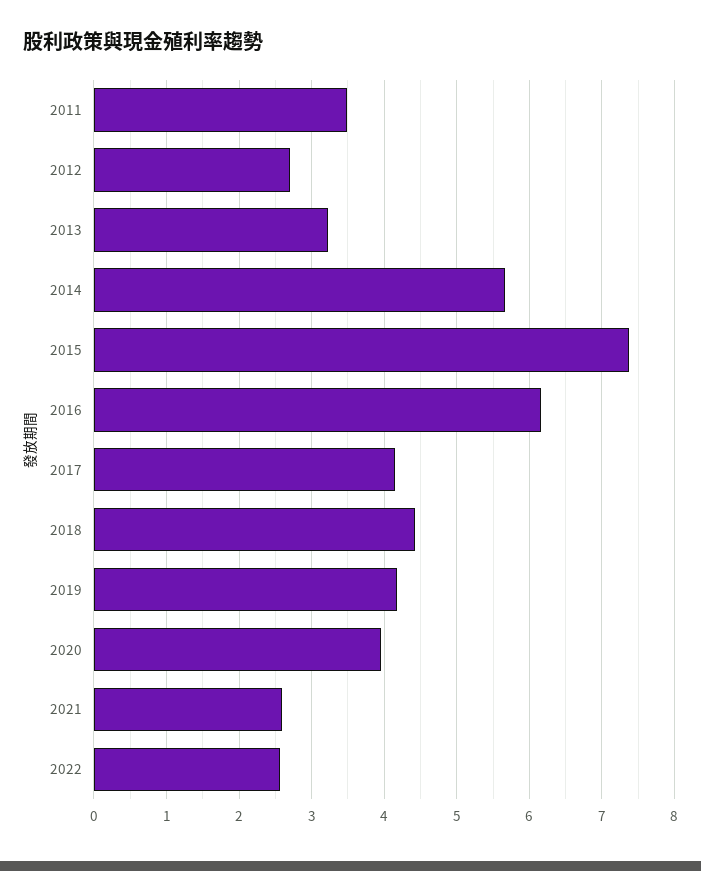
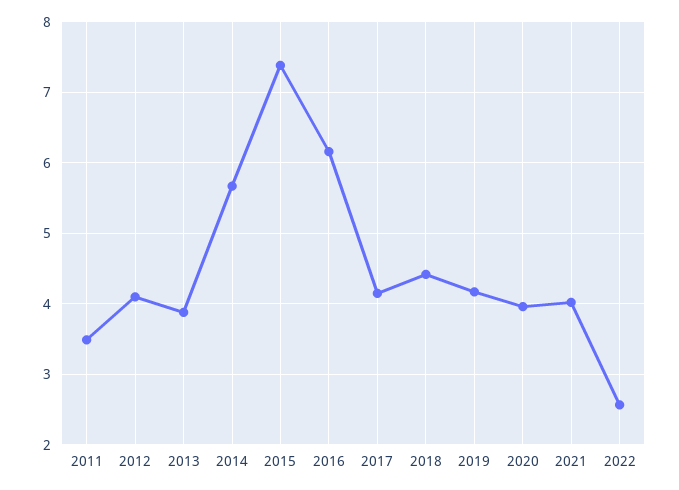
2012: 2.7 -> 4.1
2013: 3.2 -> 3.9
2021: 2.6 -> 4

